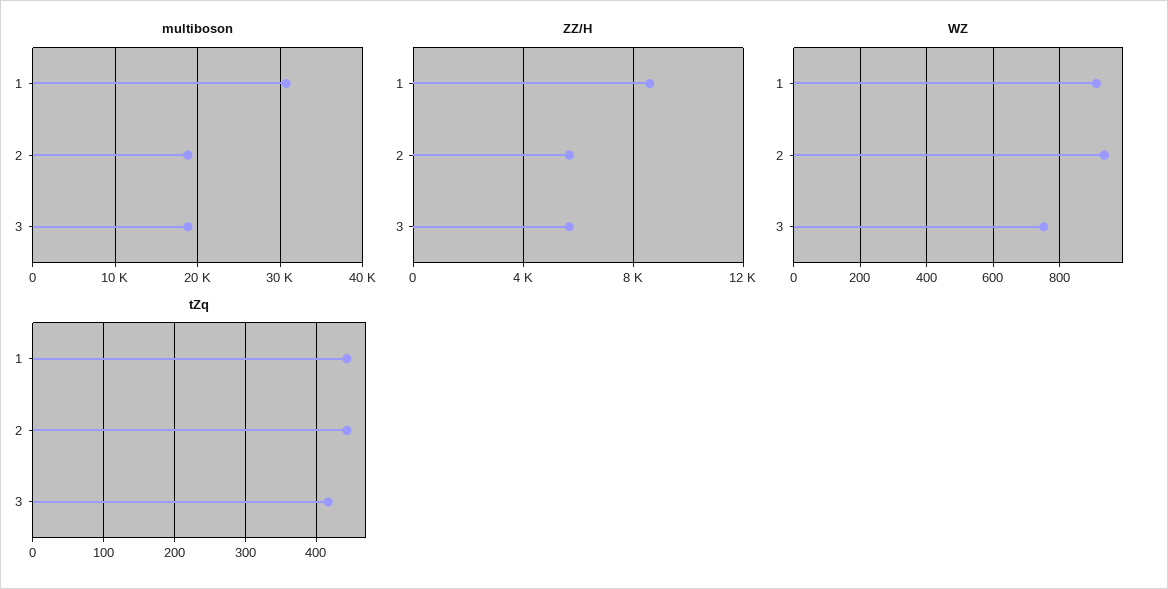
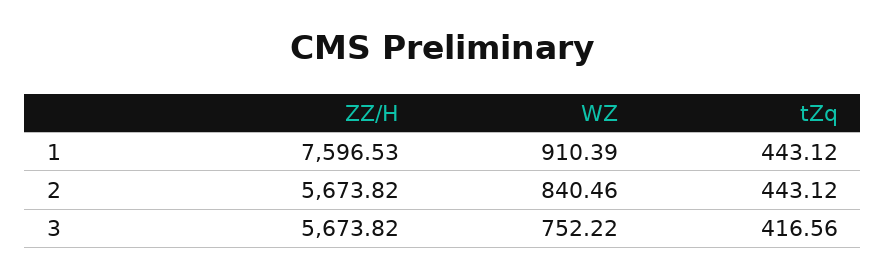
multiboson, 1: 31000 -> none
multiboson, 2: 19000 -> none
multiboson, 3: 19000 -> none
ZZ/H, 1: 8500 -> 7596.53
WZ, 2: 940 -> 840.46

